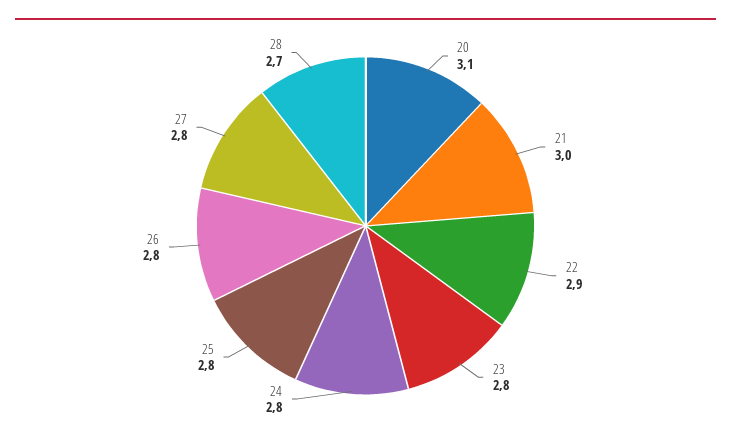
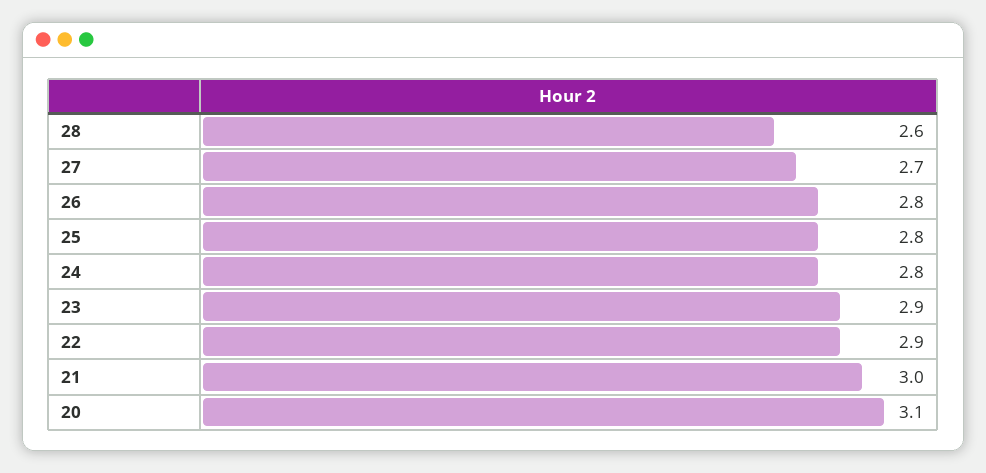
23: 2.8 -> 2.9
27: 2.8 -> 2.7
28: 2.7 -> 2.6

